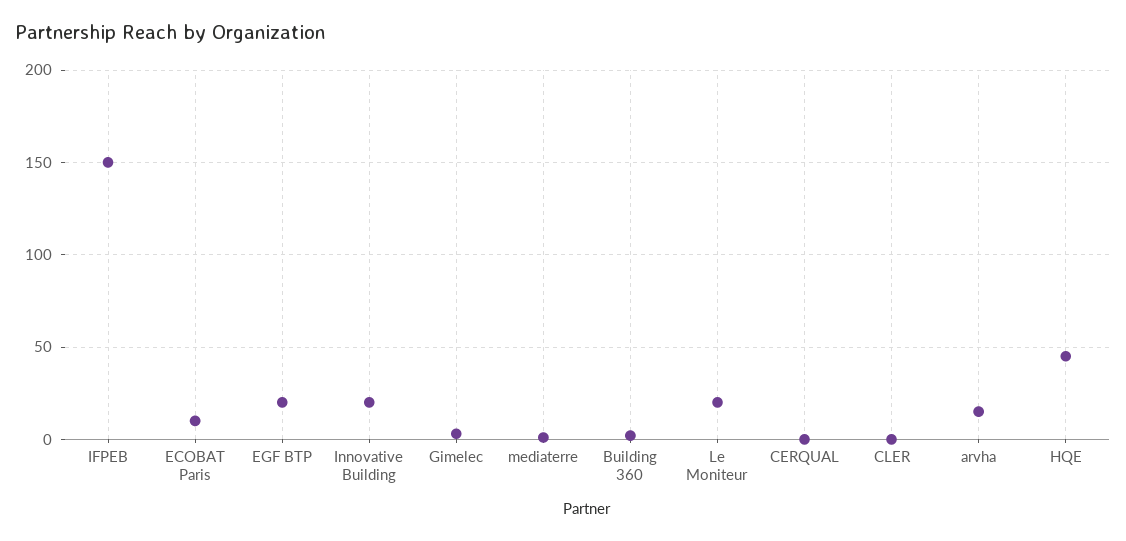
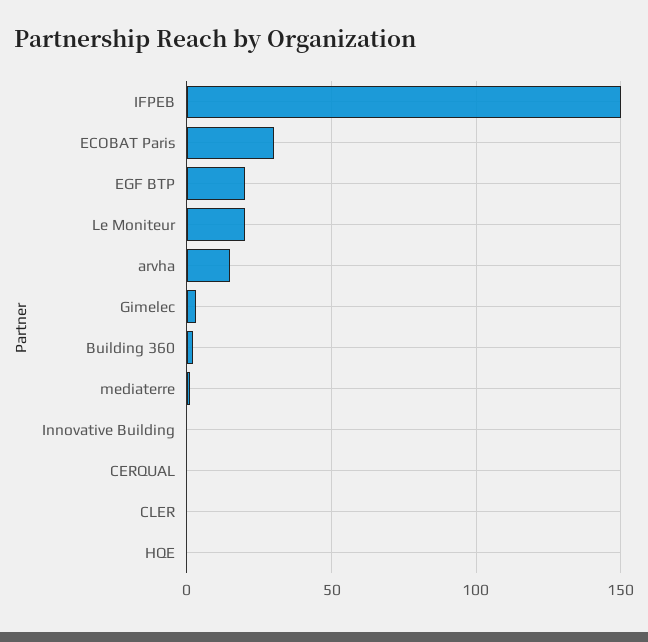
ECOBAT Paris: 10 -> 30
Innovative Building: 20 -> 0
HQE: 45 -> 0

